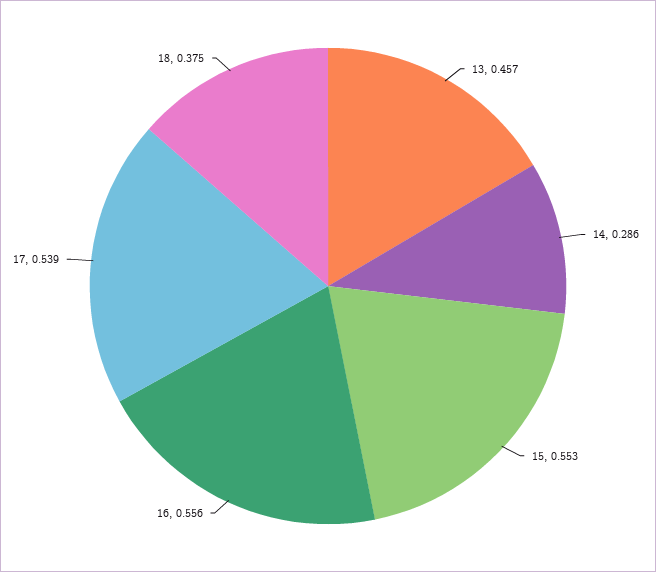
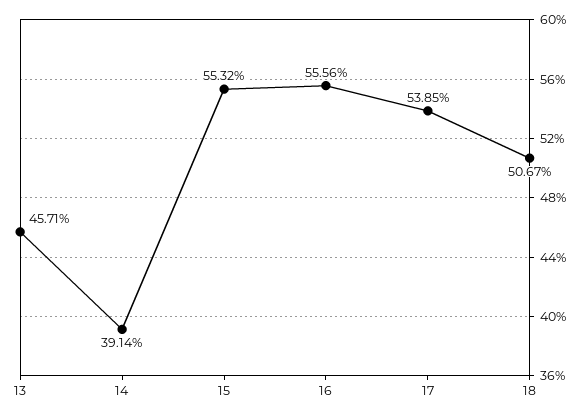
14: 0.286 -> 0.3914
18: 0.375 -> 0.5067

